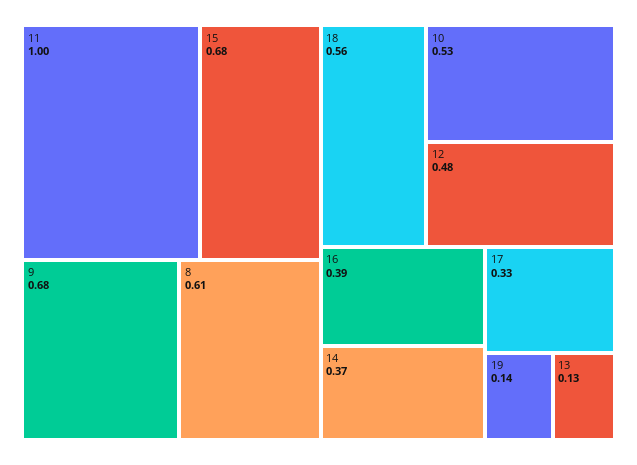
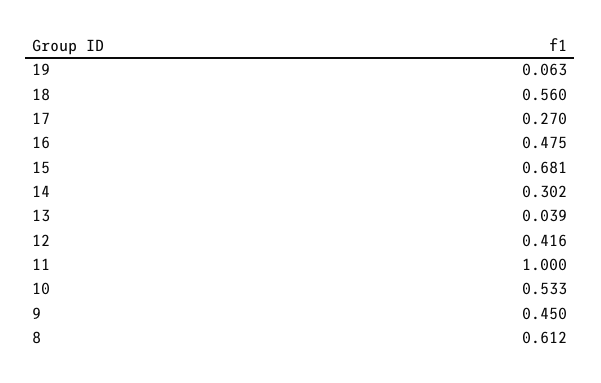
9: 0.68 -> 0.45
12: 0.48 -> 0.416
16: 0.39 -> 0.475
14: 0.37 -> 0.302
17: 0.33 -> 0.27
19: 0.14 -> 0.063
13: 0.13 -> 0.039

